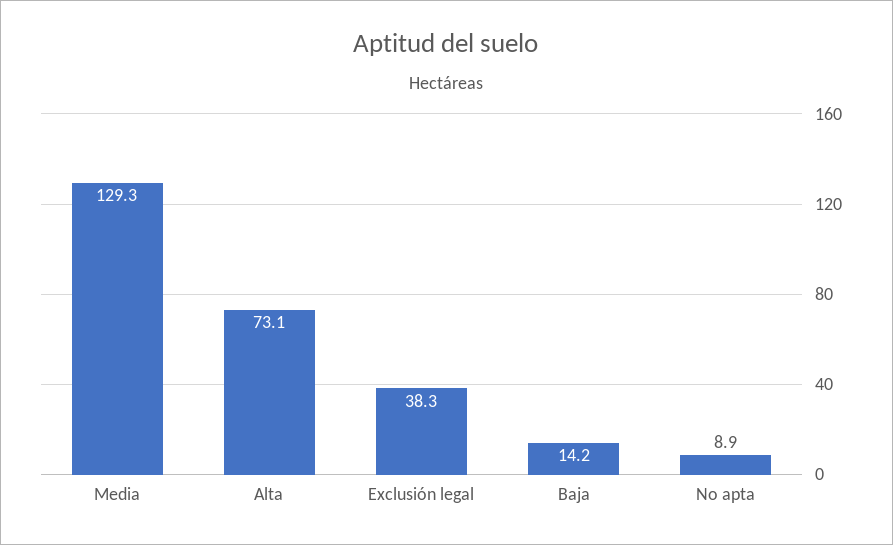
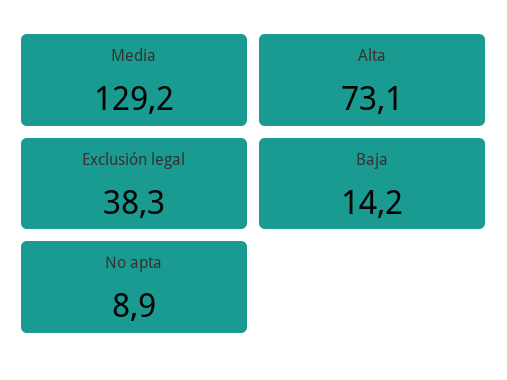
Media: 129.3 -> 129.2

